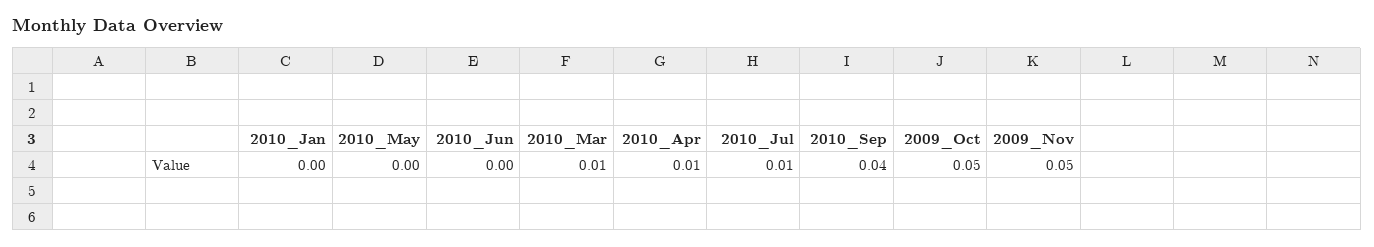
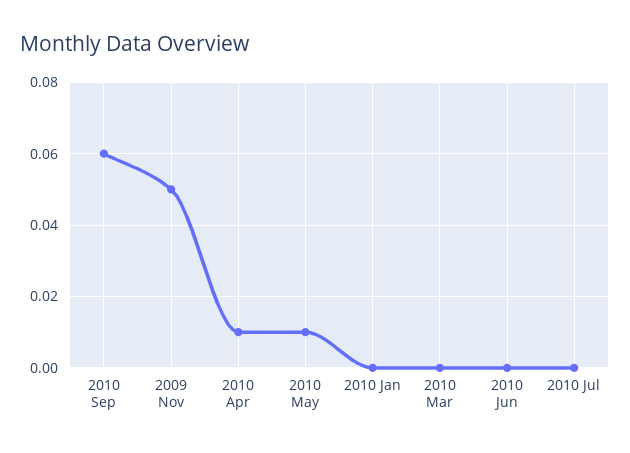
2010_May: 0 -> 0.01
2010_Mar: 0.01 -> 0
2010_Jul: 0.01 -> 0
2010_Sep: 0.04 -> 0.06
2009_Oct: 0.05 -> none

